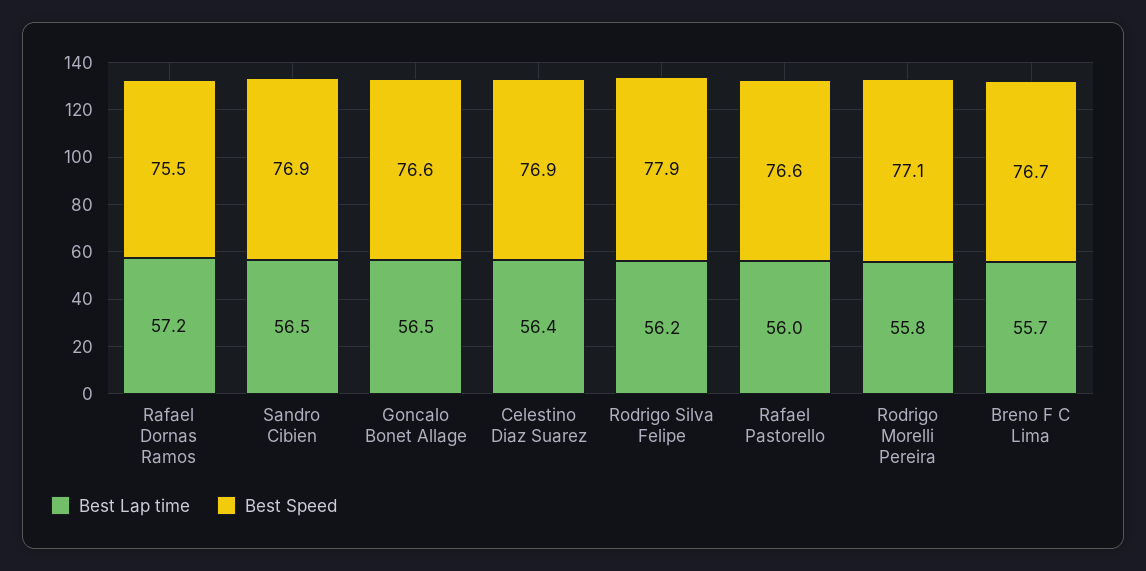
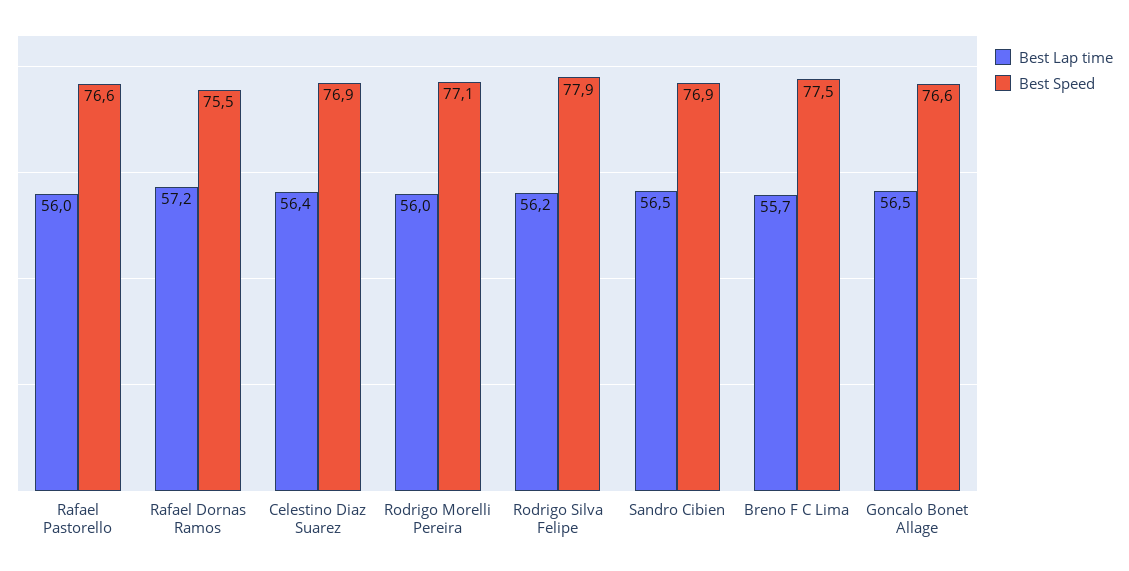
Best Lap time, Rodrigo Morelli Pereira: 55.8 -> 56
Best Speed, Breno F C Lima: 76.7 -> 77.5

